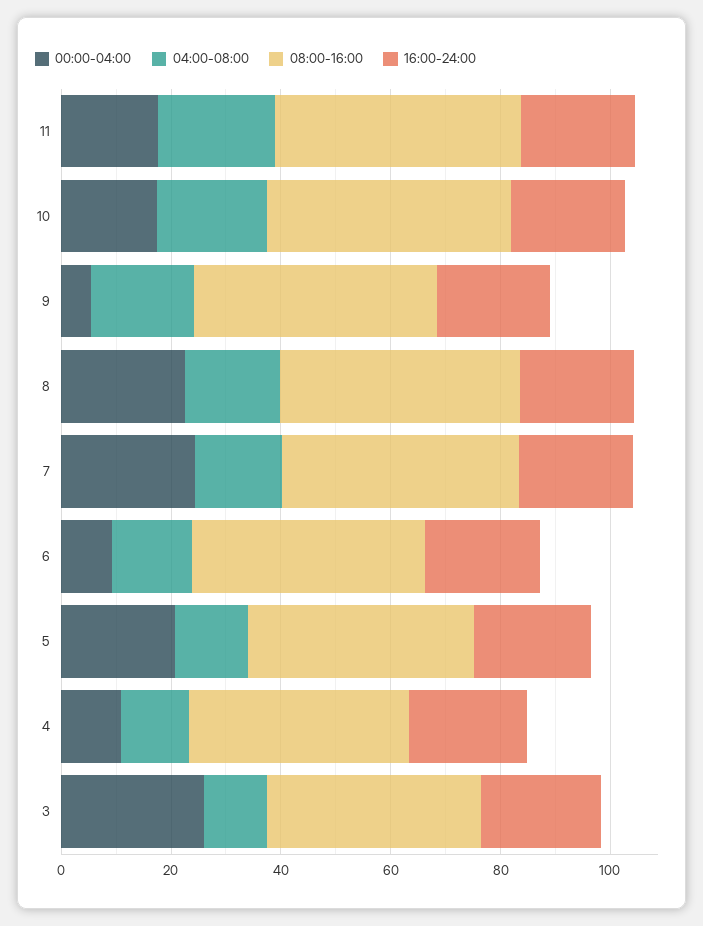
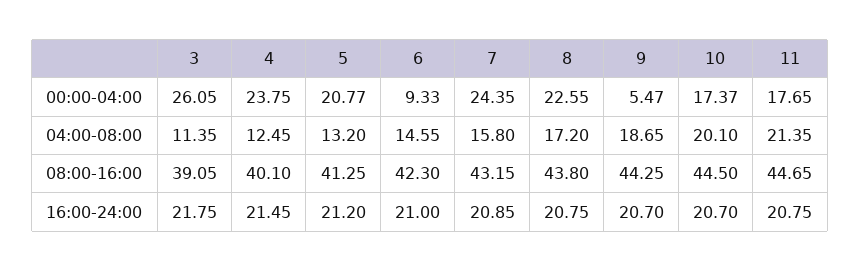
00:00-04:00, 4: 10 -> 23.75

